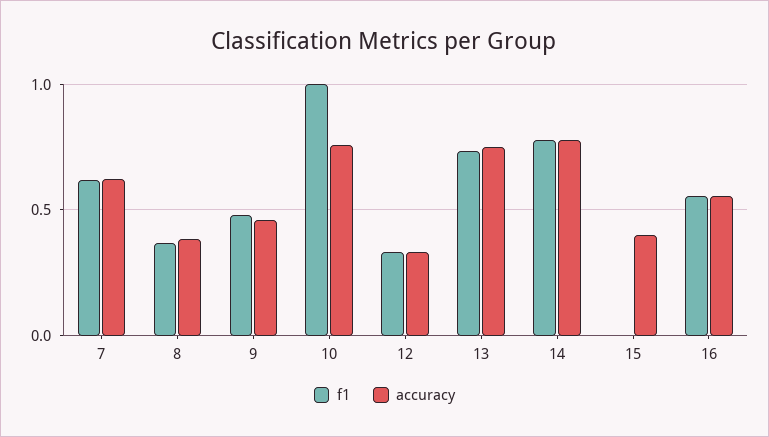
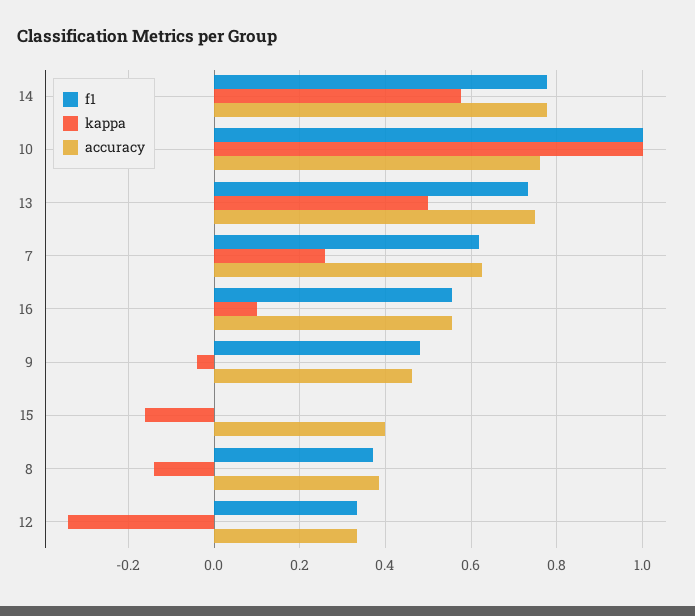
kappa, 14: none -> 0.58
kappa, 10: none -> 1
kappa, 13: none -> 0.5
kappa, 7: none -> 0.26
kappa, 16: none -> 0.1
kappa, 9: none -> -0.04
kappa, 15: none -> -0.16
kappa, 8: none -> -0.14
kappa, 12: none -> -0.34

